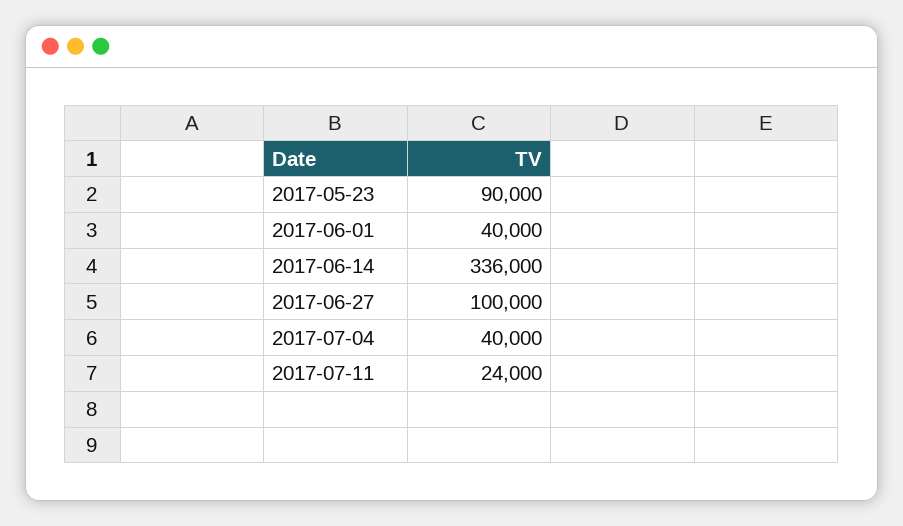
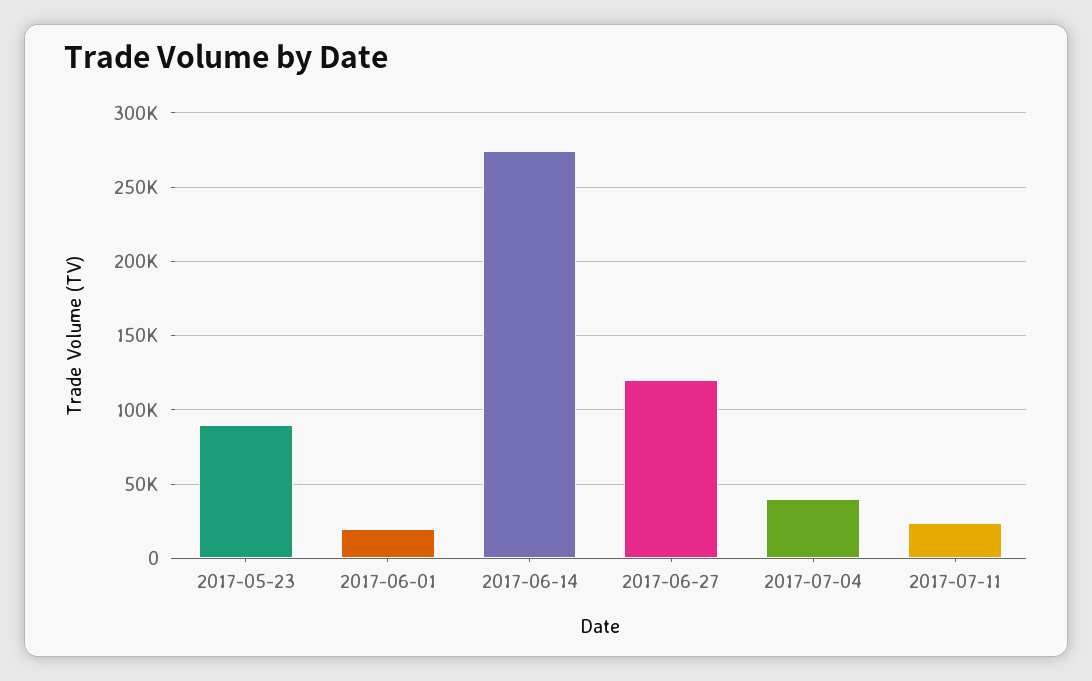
2017-06-01: 40000 -> 20000
2017-06-14: 336000 -> 275000
2017-06-27: 100000 -> 120000

